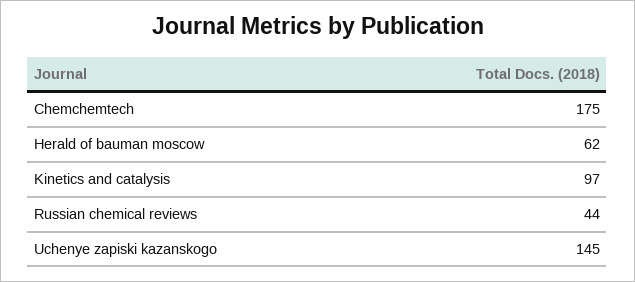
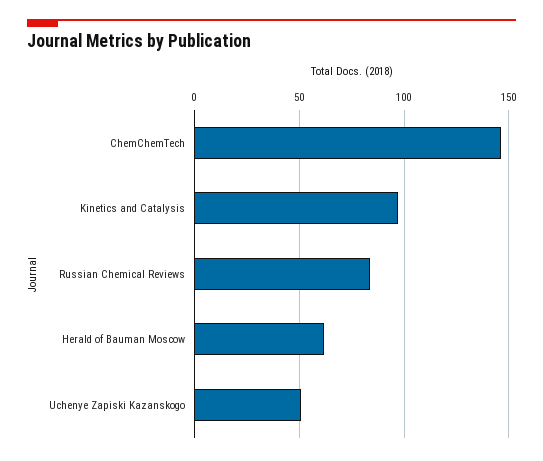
Chemchemtech: 175 -> 145
Russian chemical reviews: 44 -> 85
Uchenye zapiski kazanskogo: 145 -> 50

